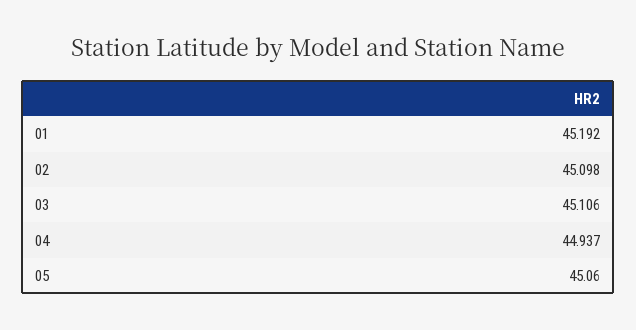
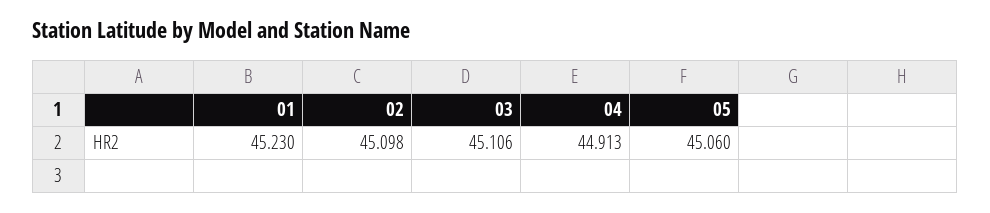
01: 45.192 -> 45.23
04: 44.937 -> 44.913

